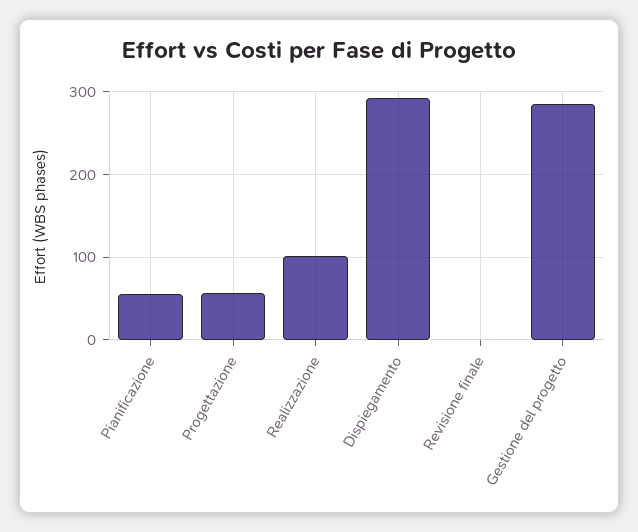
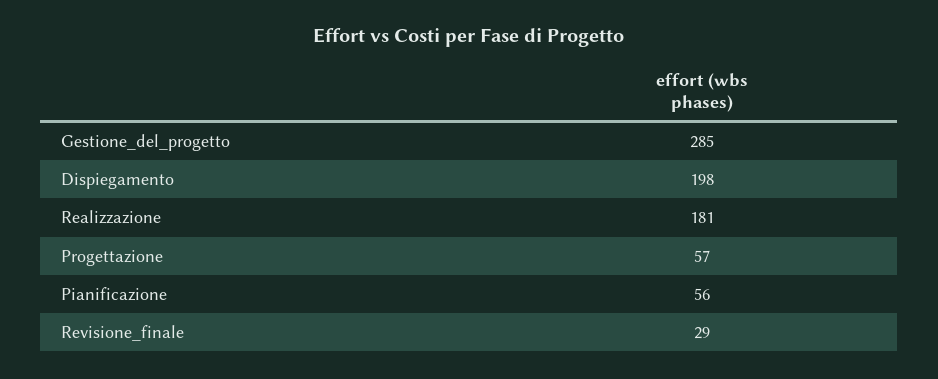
Realizzazione: 100 -> 181
Dispiegamento: 290 -> 198
Revisione finale: 0 -> 29

